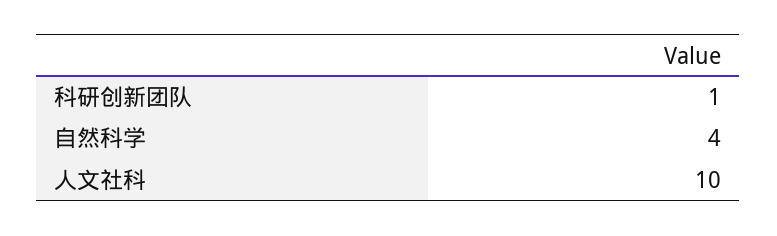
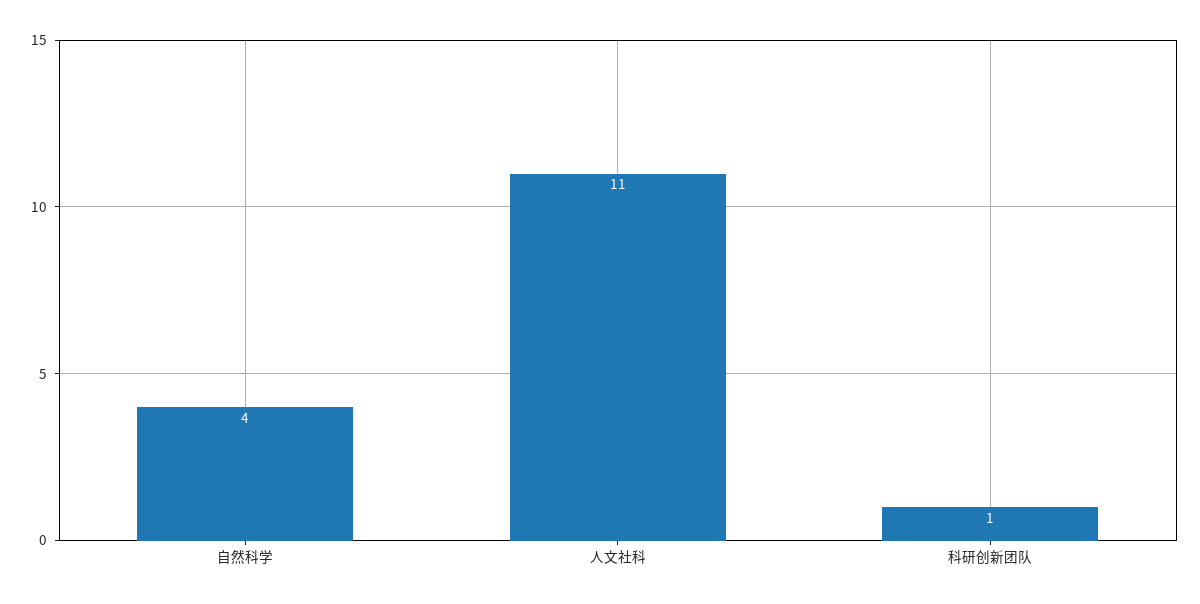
人文社科: 10 -> 11

